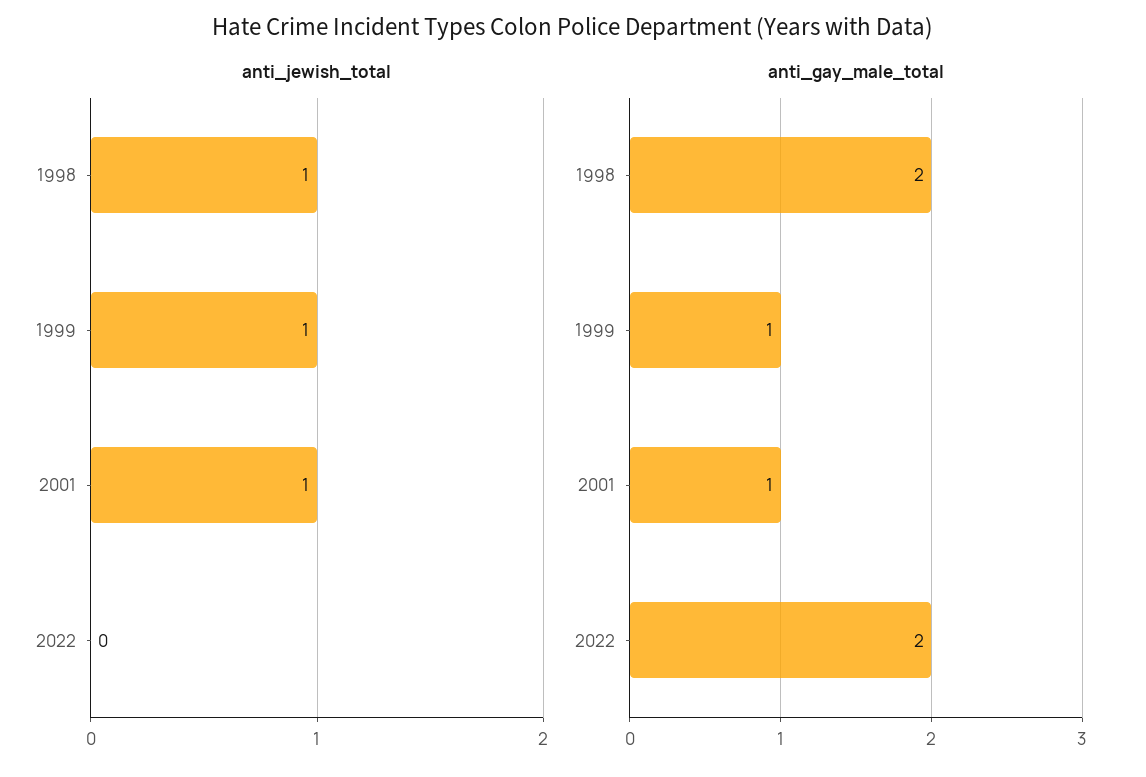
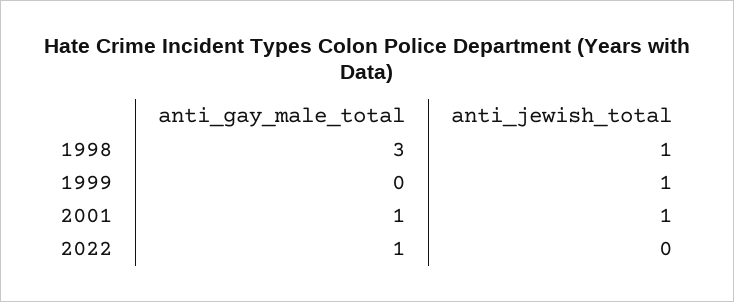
anti_gay_male_total, 1998: 2 -> 3
anti_gay_male_total, 1999: 1 -> 0
anti_gay_male_total, 2022: 2 -> 1

